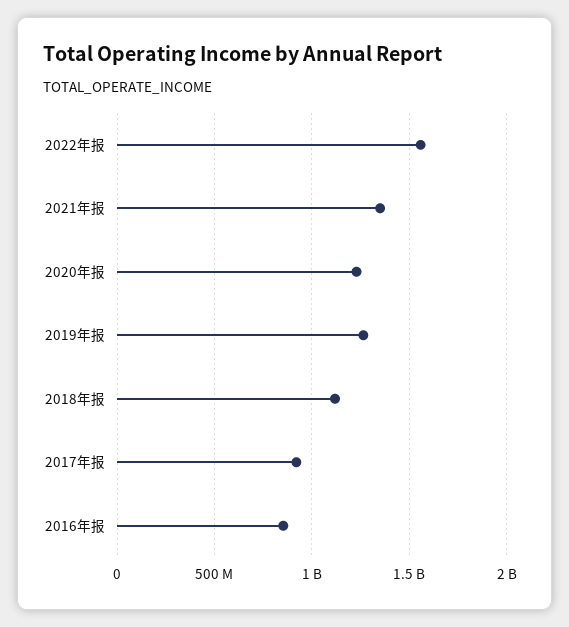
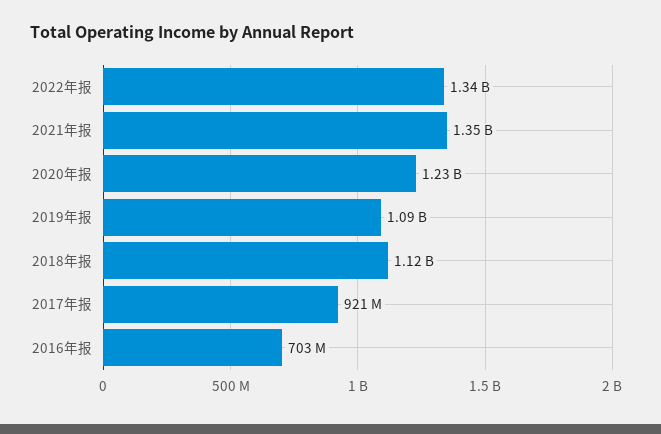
2022年报: 1550000000 -> 1340000000
2019年报: 1250000000 -> 1090000000
2016年报: 850000000 -> 703000000

